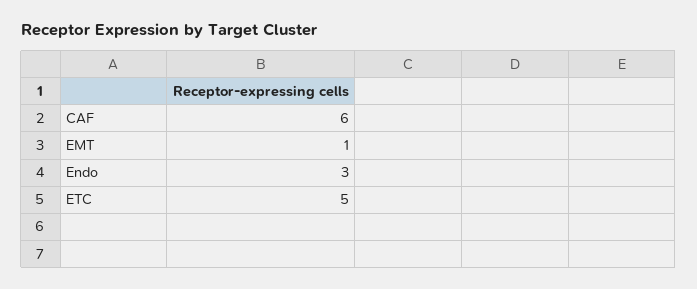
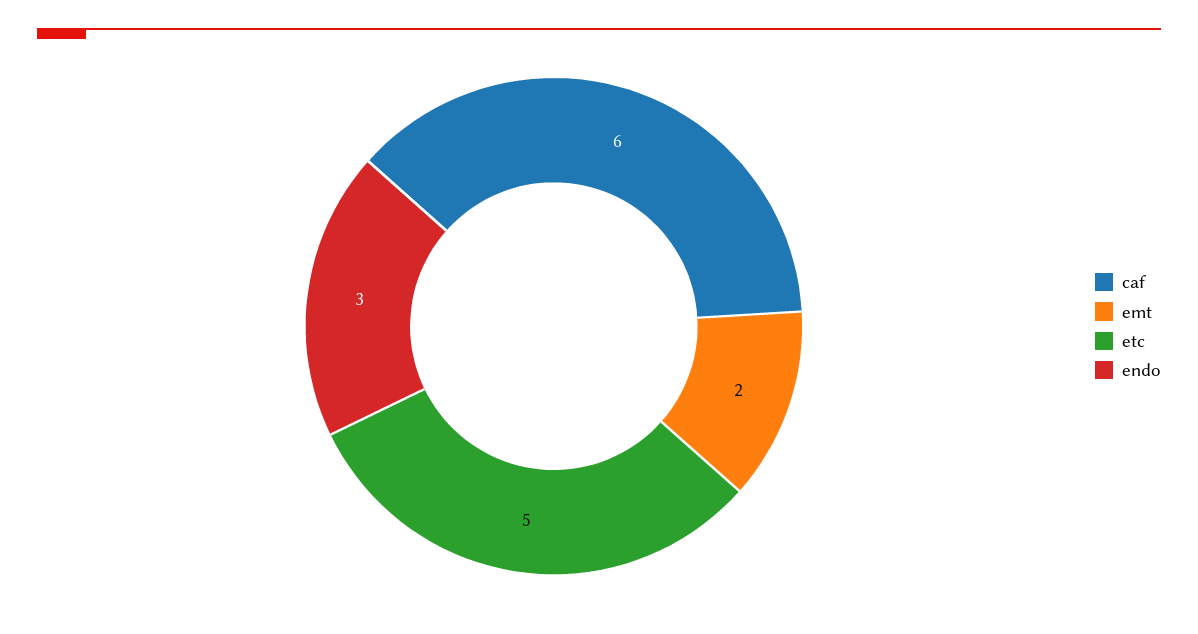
EMT: 1 -> 2

